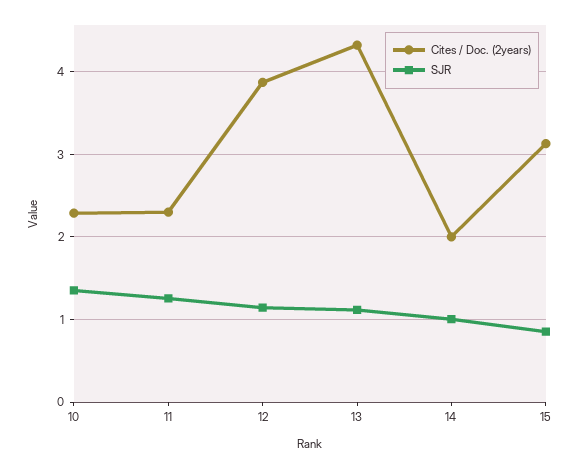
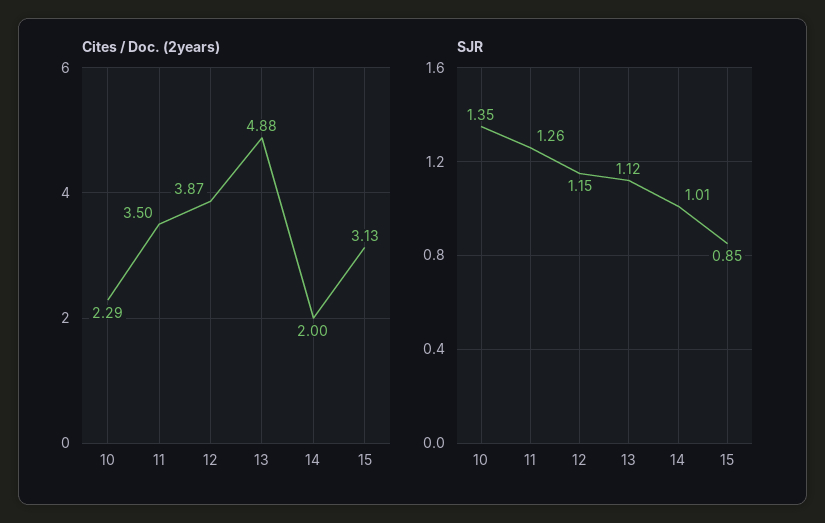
Cites / Doc. (2years), 11: 2.3 -> 3.5
Cites / Doc. (2years), 13: 4.3 -> 4.88

